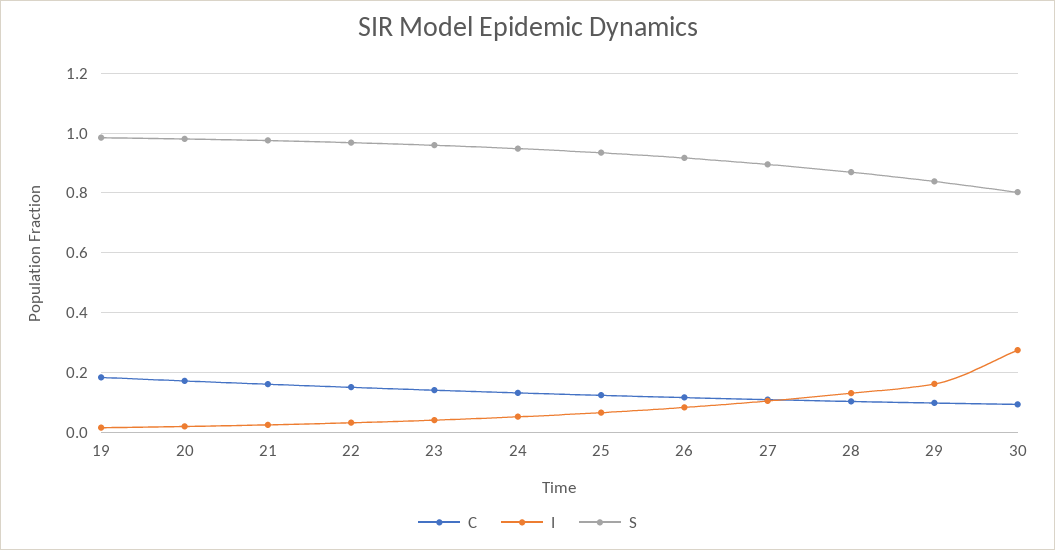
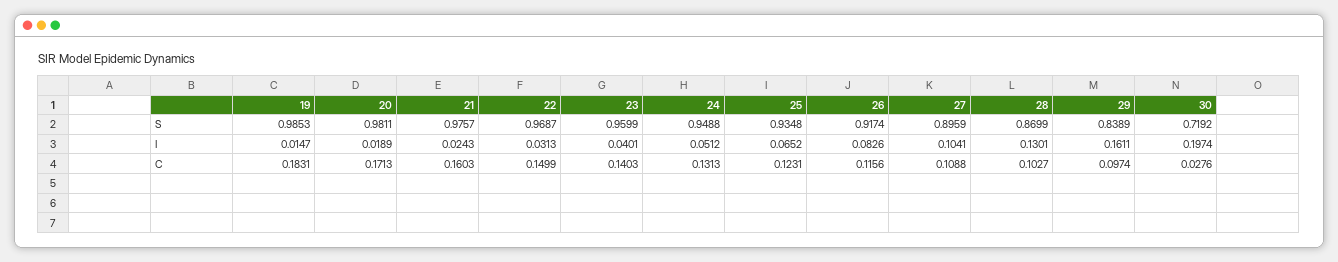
C, 30: 0.1 -> 0.0276
I, 30: 0.275 -> 0.1974
S, 30: 0.8 -> 0.7192

